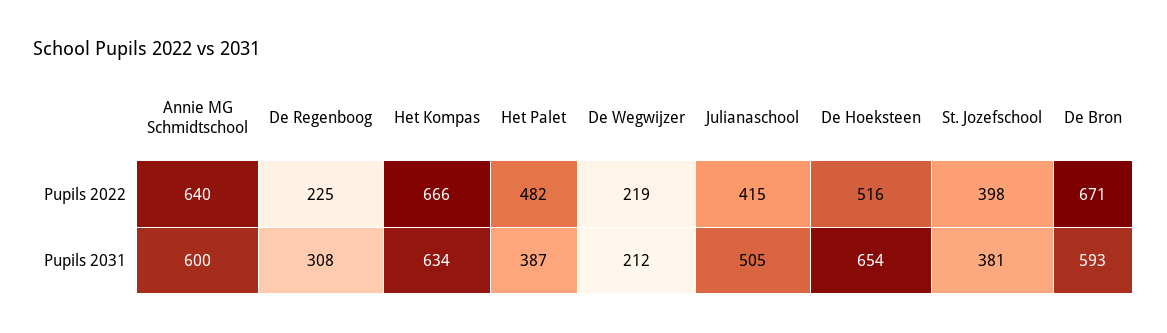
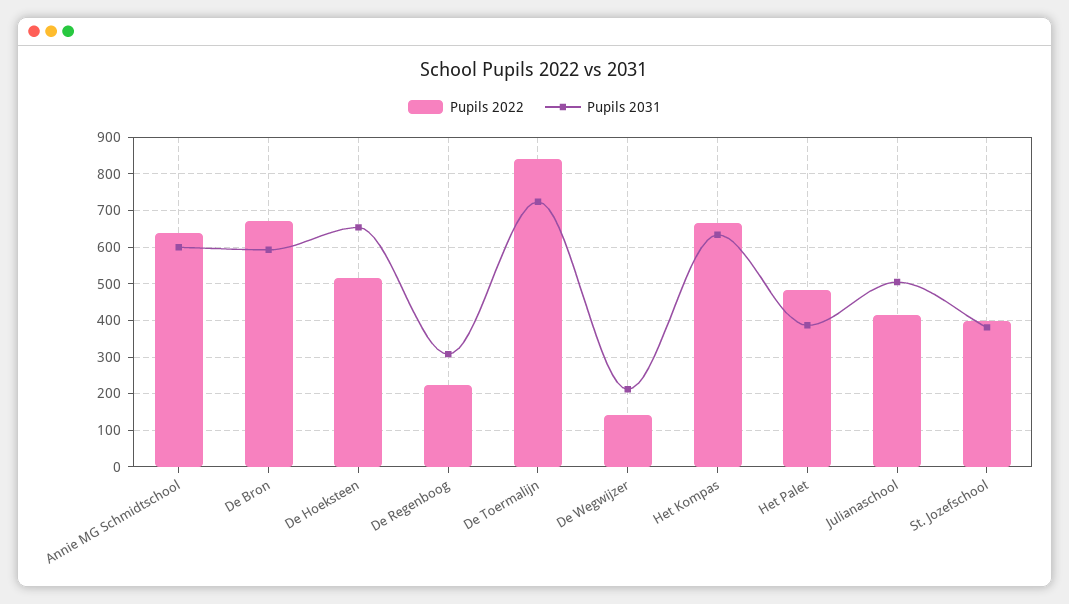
Pupils 2022, De Wegwijzer: 219 -> 140
Pupils 2022, De Toermalijn: none -> 840
Pupils 2031, De Toermalijn: none -> 720

